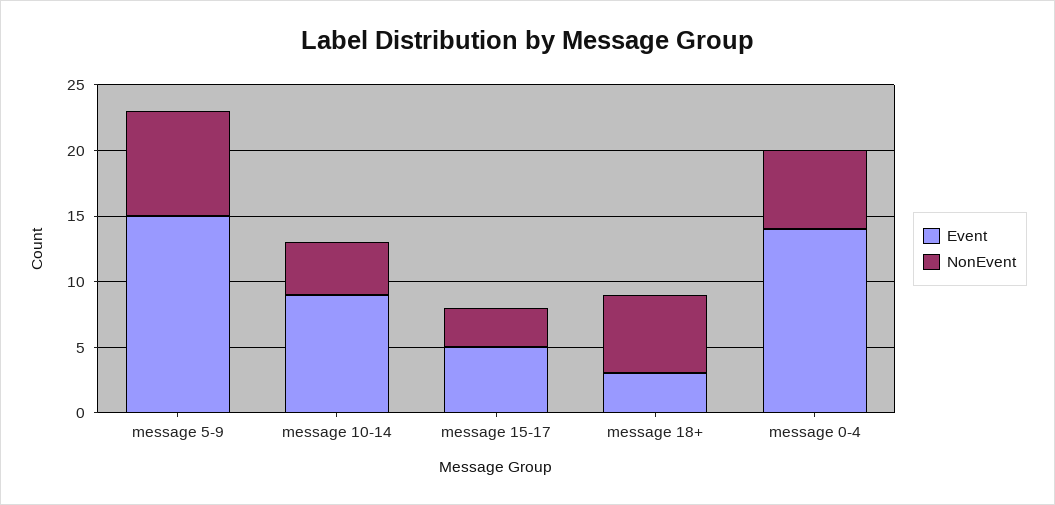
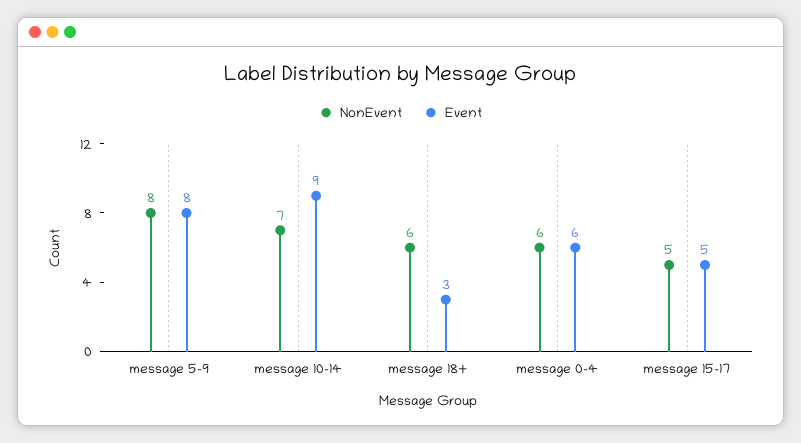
Event, message 5-9: 15 -> 8
NonEvent, message 10-14: 4 -> 7
NonEvent, message 15-17: 3 -> 5
Event, message 0-4: 14 -> 6

